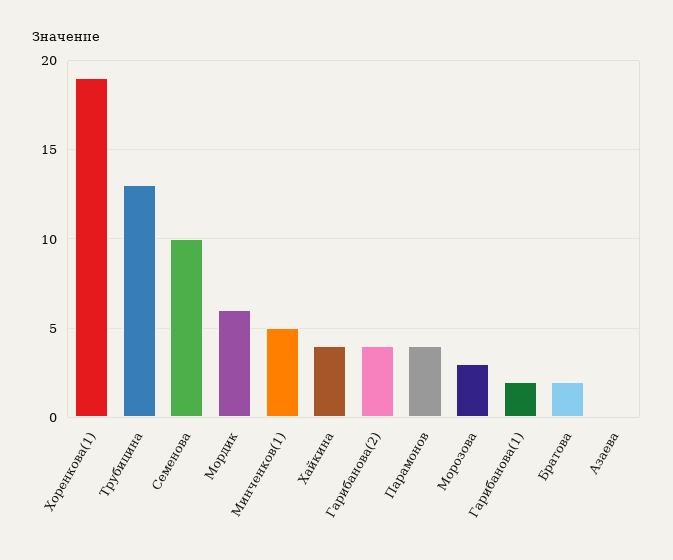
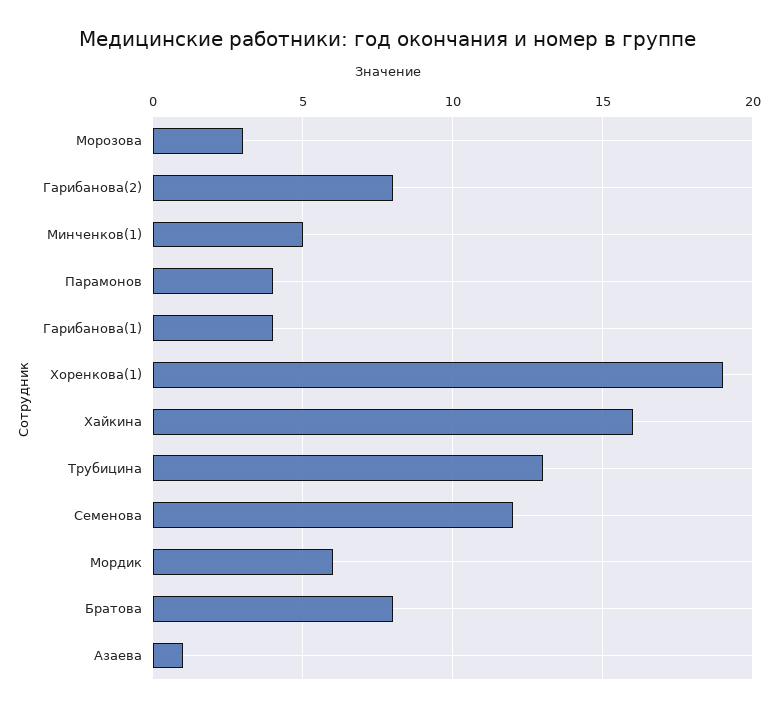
Семенова: 10 -> 12
Хайкина: 4 -> 16
Гарибанова(2): 4 -> 8
Гарибанова(1): 2 -> 4
Братова: 2 -> 8
Азаева: 0 -> 1

